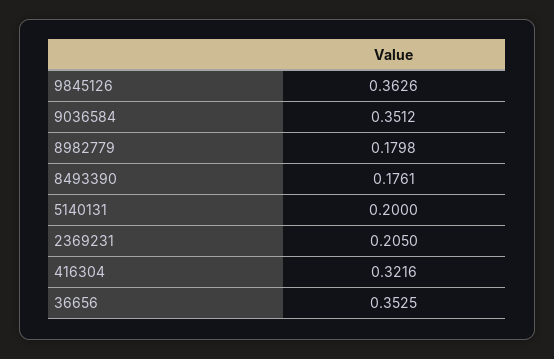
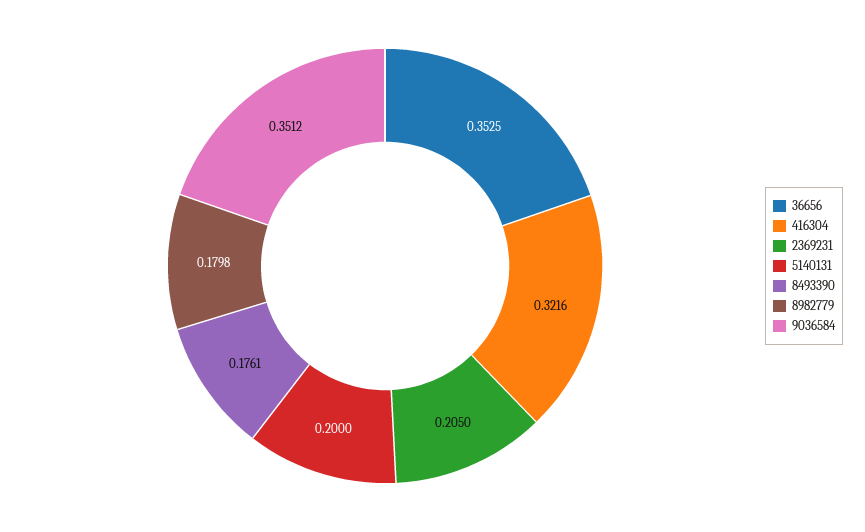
9845126: 0.3626 -> none

